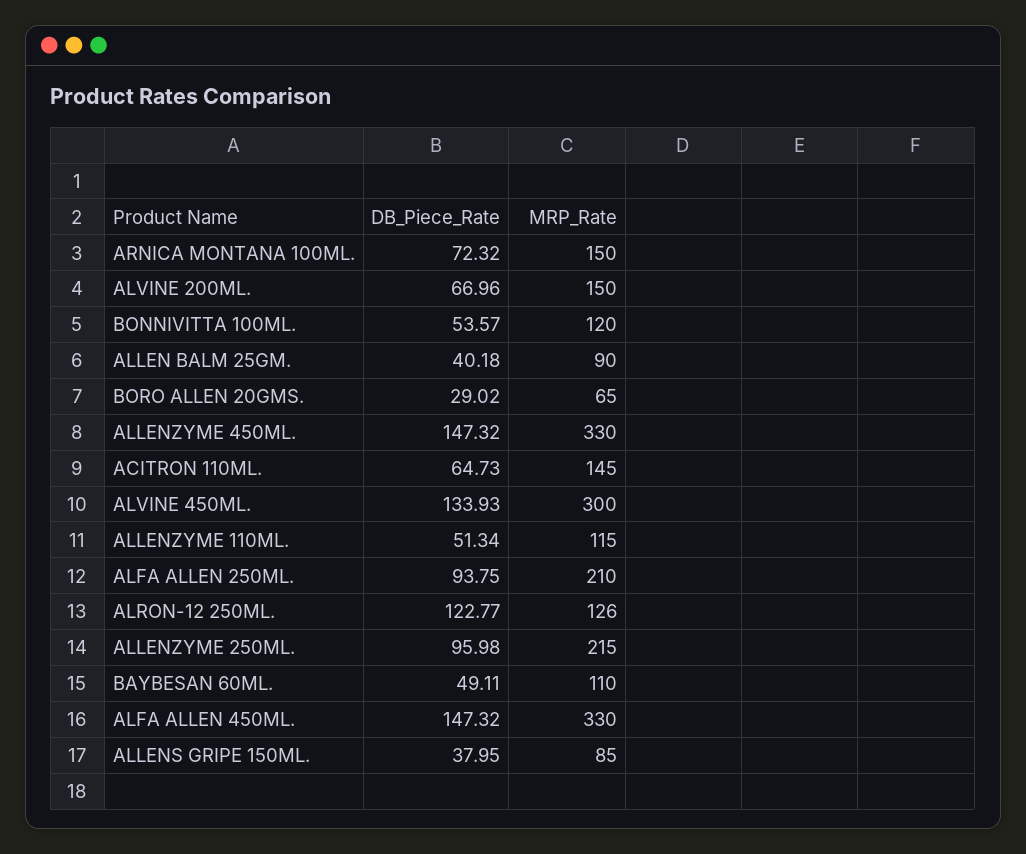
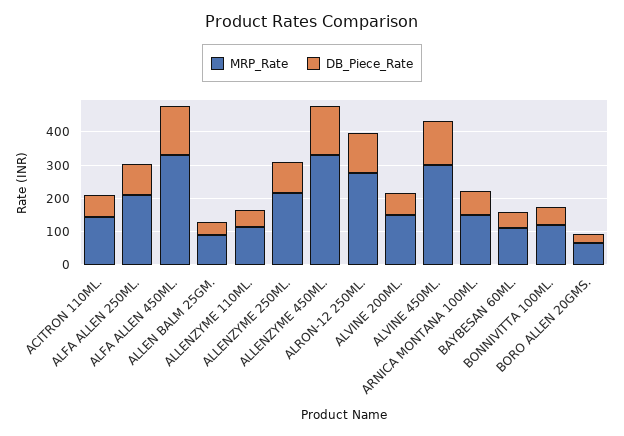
MRP_Rate, ALRON-12 250ML.: 126 -> 275
DB_Piece_Rate, ALLENS GRIPE 150ML.: 37.95 -> none
MRP_Rate, ALLENS GRIPE 150ML.: 85 -> none

